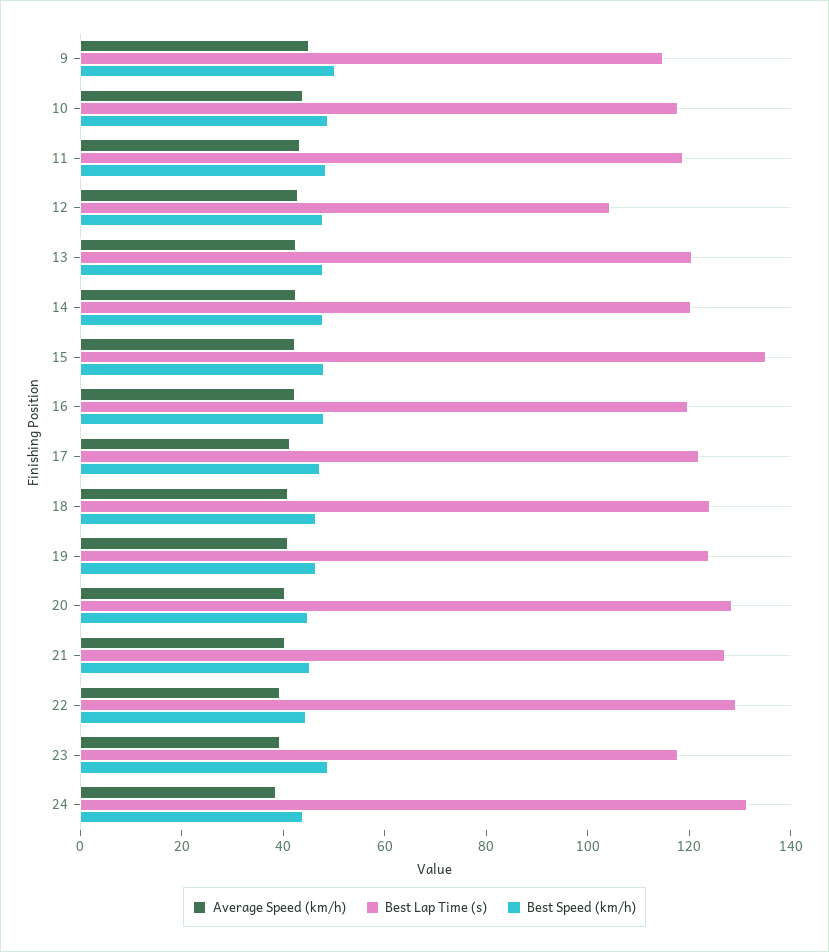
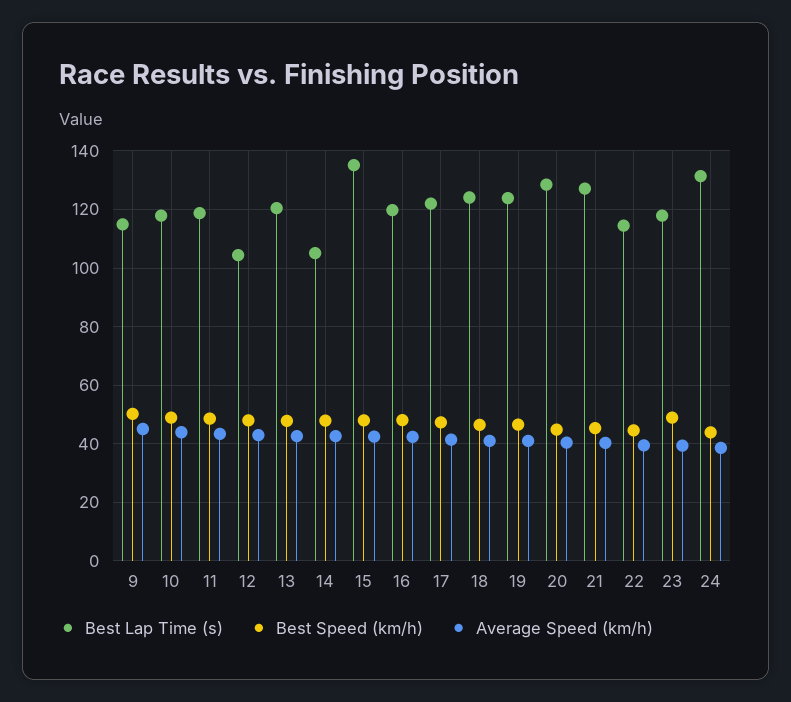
Best Lap Time (s), 14: 120 -> 105
Best Lap Time (s), 22: 130 -> 115

